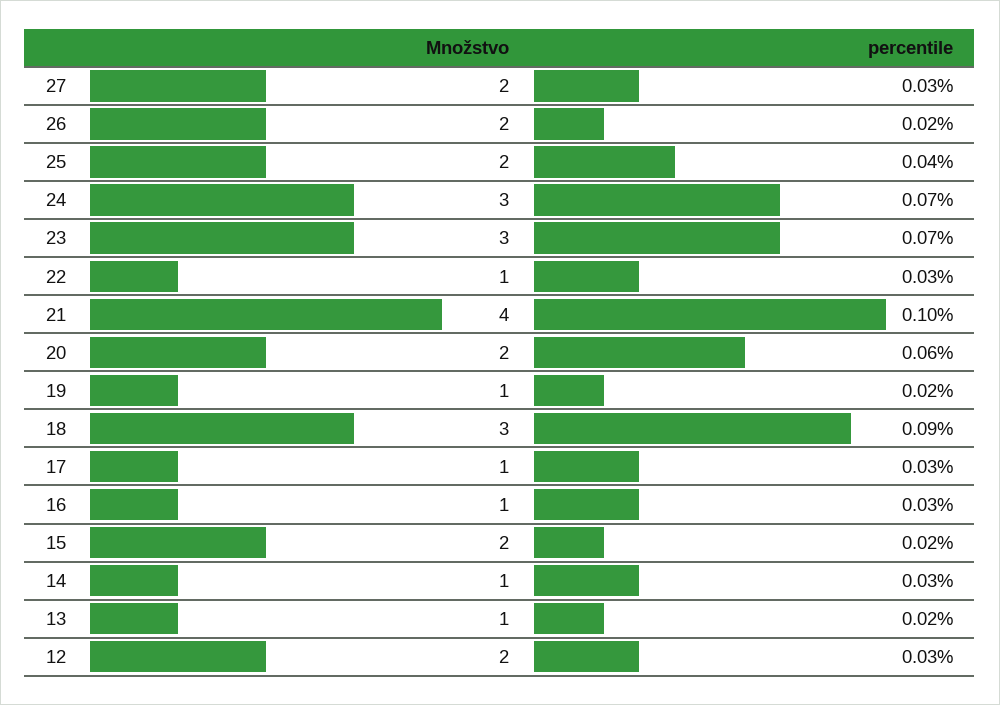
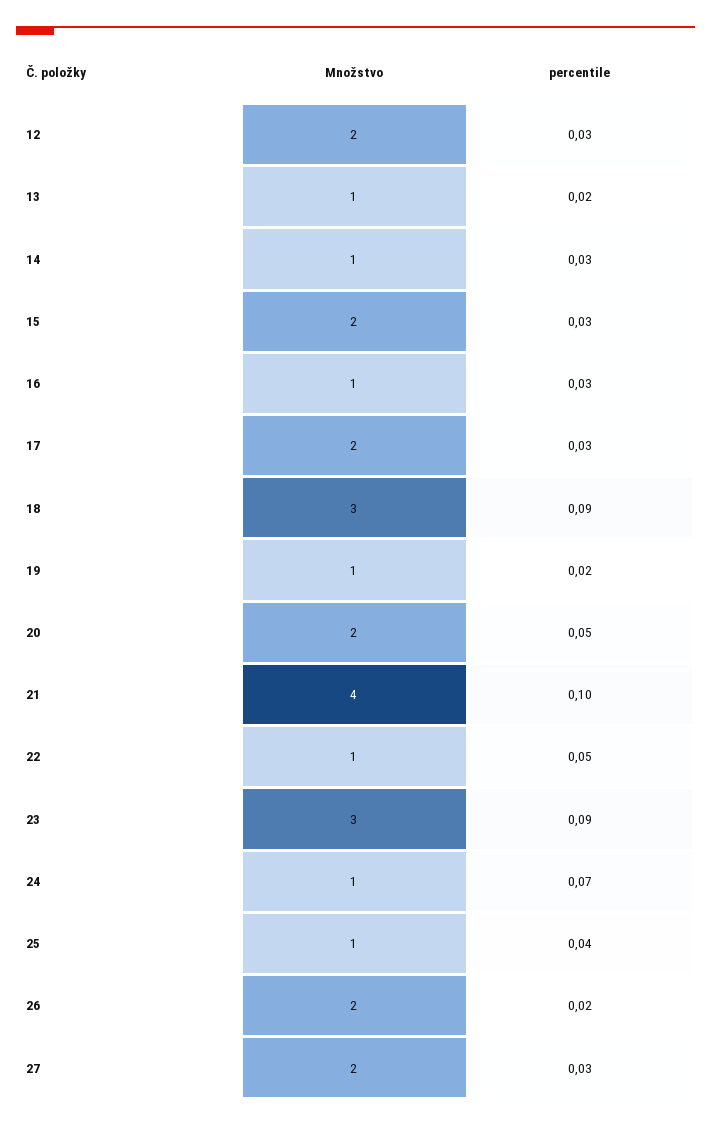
Množstvo, 25: 2 -> 1
Množstvo, 24: 3 -> 1
percentile, 23: 0.07 -> 0.09
percentile, 22: 0.03 -> 0.05
percentile, 20: 0.06 -> 0.05
Množstvo, 17: 1 -> 2
percentile, 15: 0.02 -> 0.03

